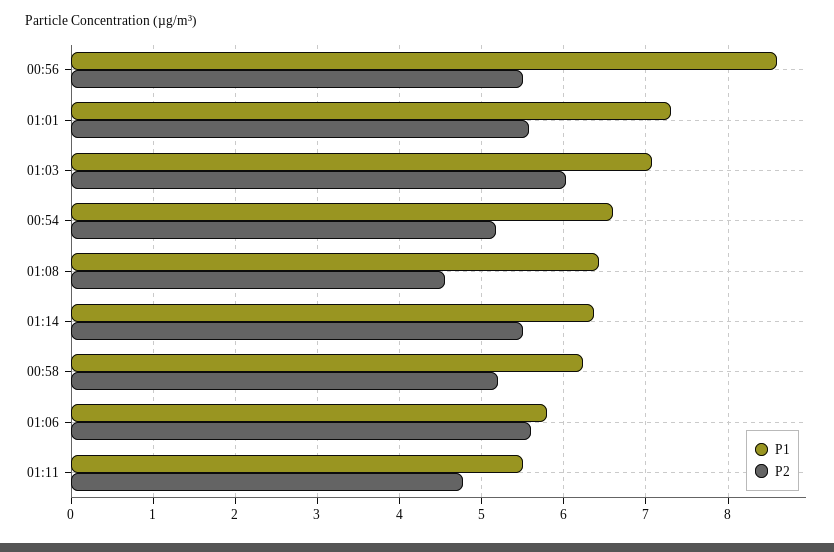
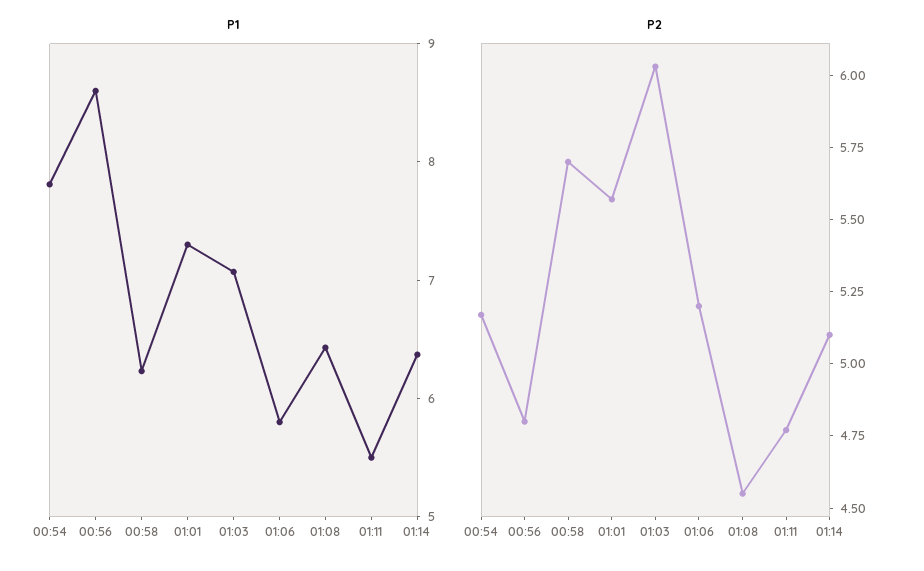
P2, 00:56: 5.5 -> 4.8
P1, 00:54: 6.6 -> 7.8
P2, 01:14: 5.5 -> 5.1
P2, 00:58: 5.2 -> 5.7
P2, 01:06: 5.6 -> 5.2

